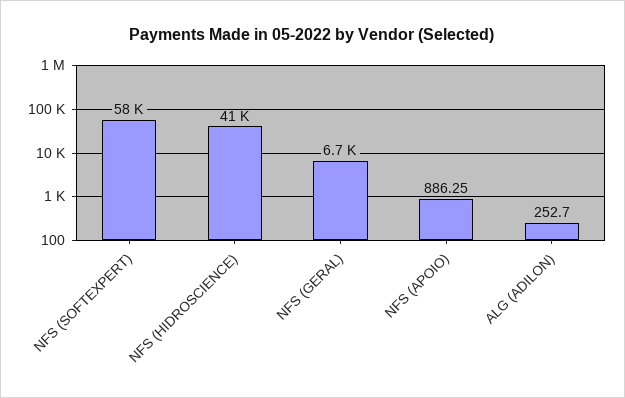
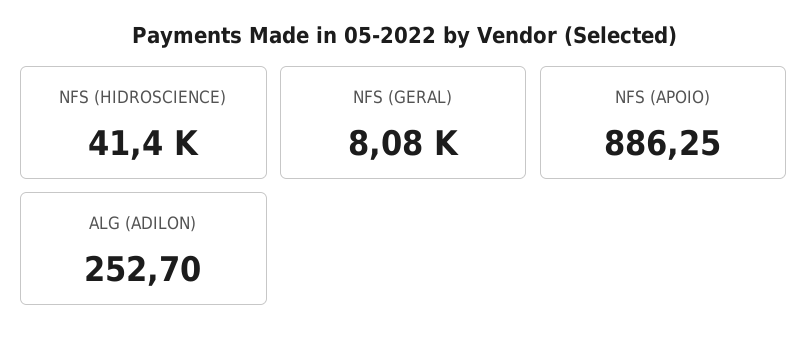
NFS (SOFTEXPERT): 58000 -> none
NFS (GERAL): 6700 -> 8080

